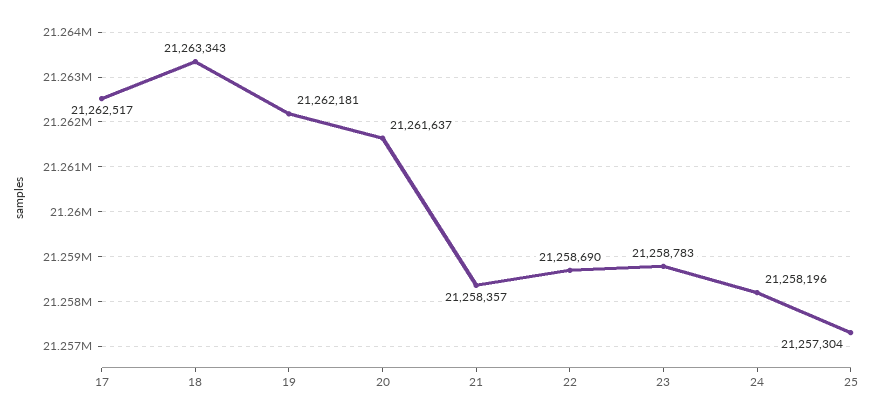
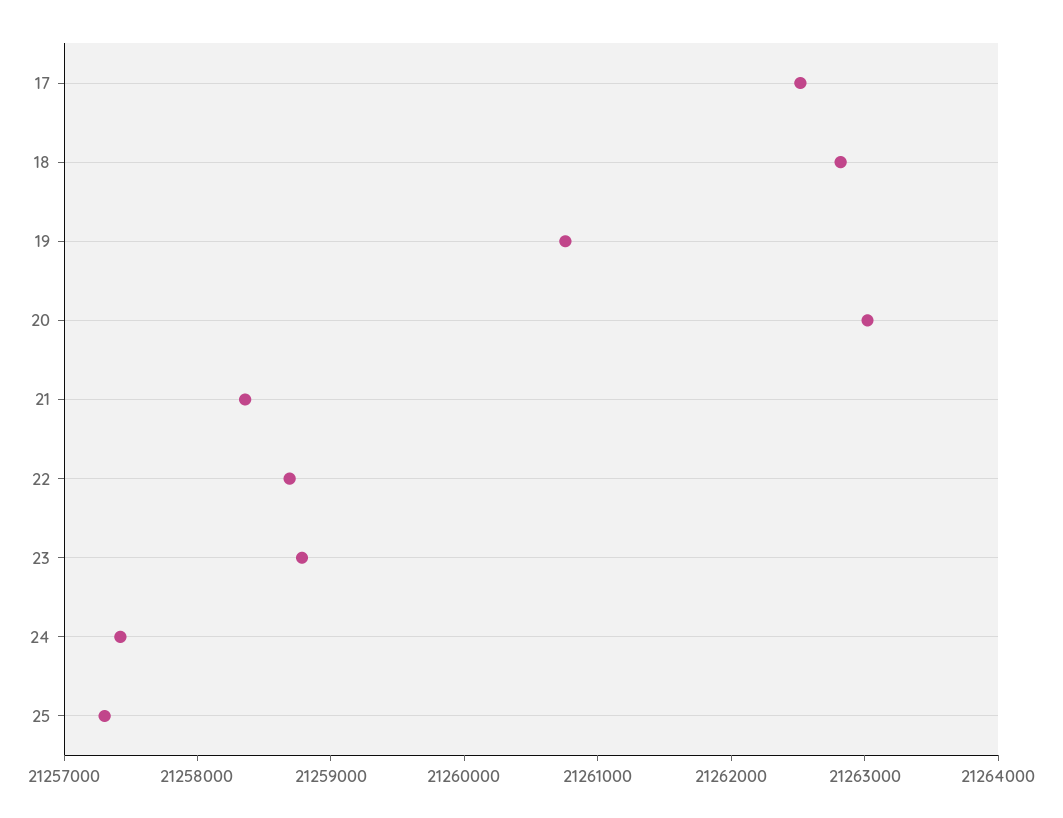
18: 21263343 -> 21262800
19: 21262181 -> 21260800
20: 21261637 -> 21263000
24: 21258196 -> 21257400

